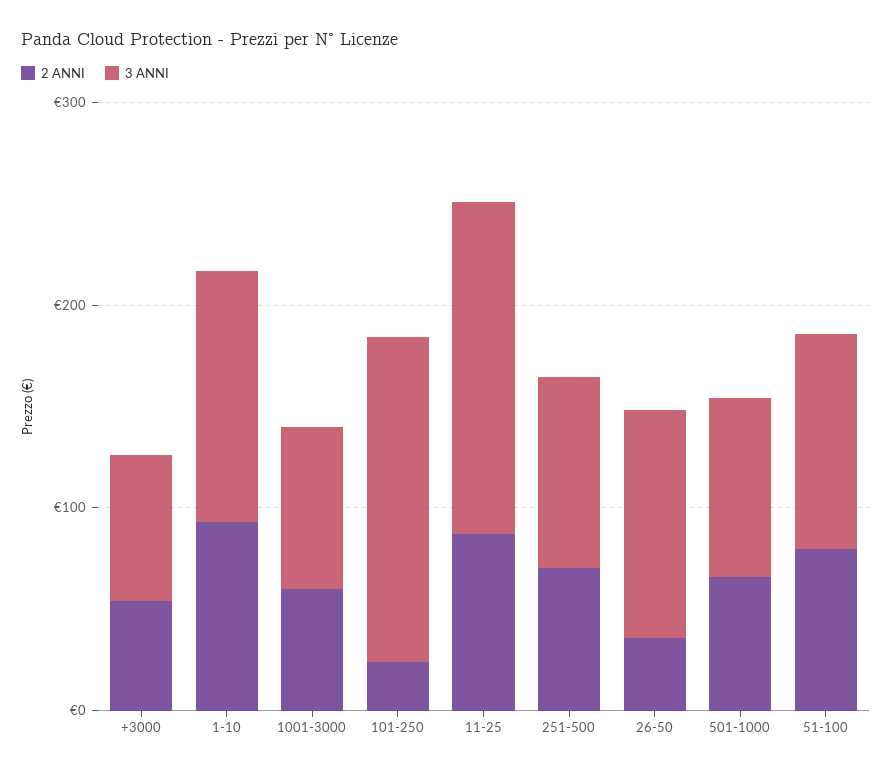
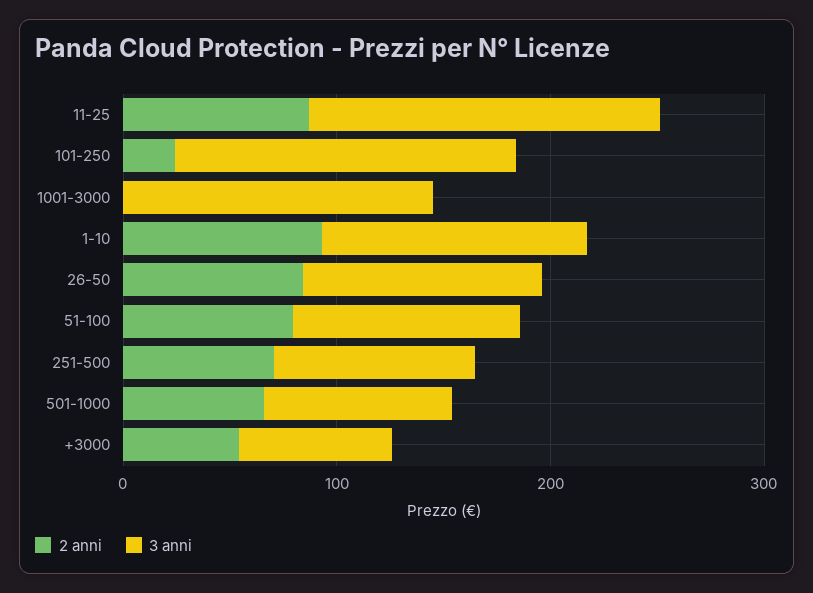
2 ANNI, 1001-3000: 60 -> 0
3 ANNI, 1001-3000: 80 -> 140
2 ANNI, 26-50: 40 -> 80

